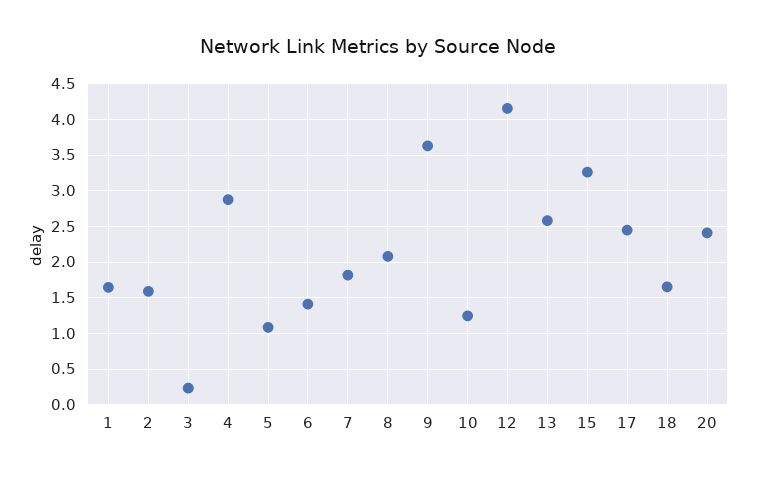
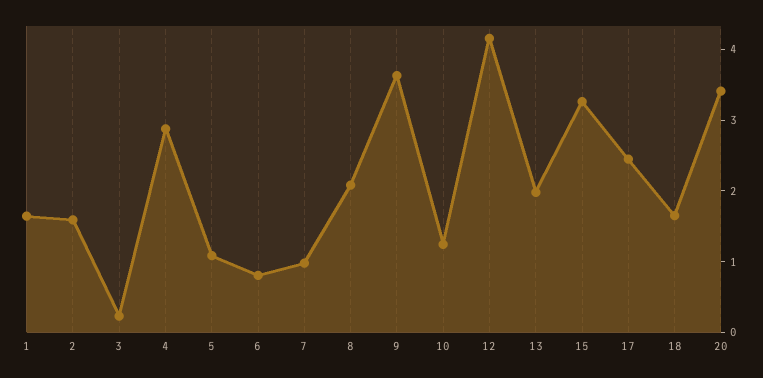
6: 1.4 -> 0.8
7: 1.8 -> 1
13: 2.6 -> 2
20: 2.4 -> 3.4

